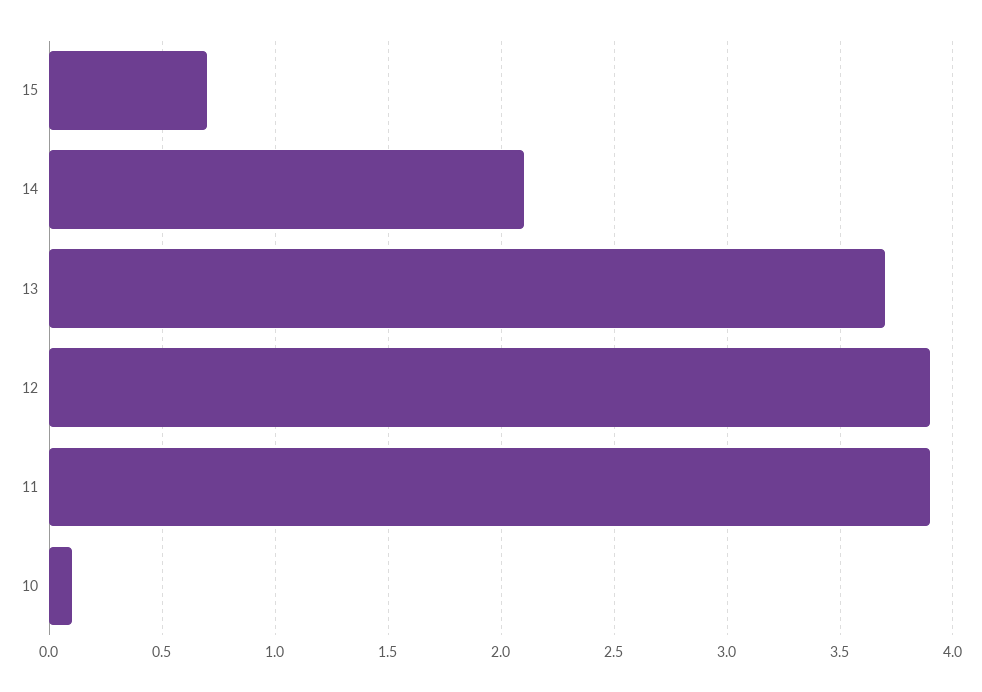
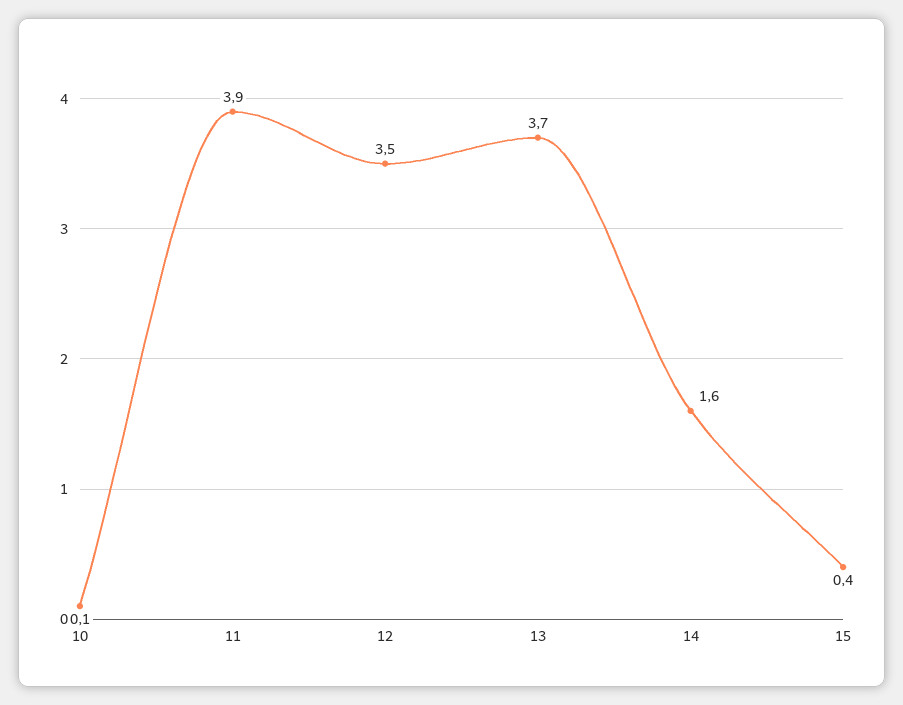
15: 0.7 -> 0.4
14: 2.1 -> 1.6
12: 3.9 -> 3.5

